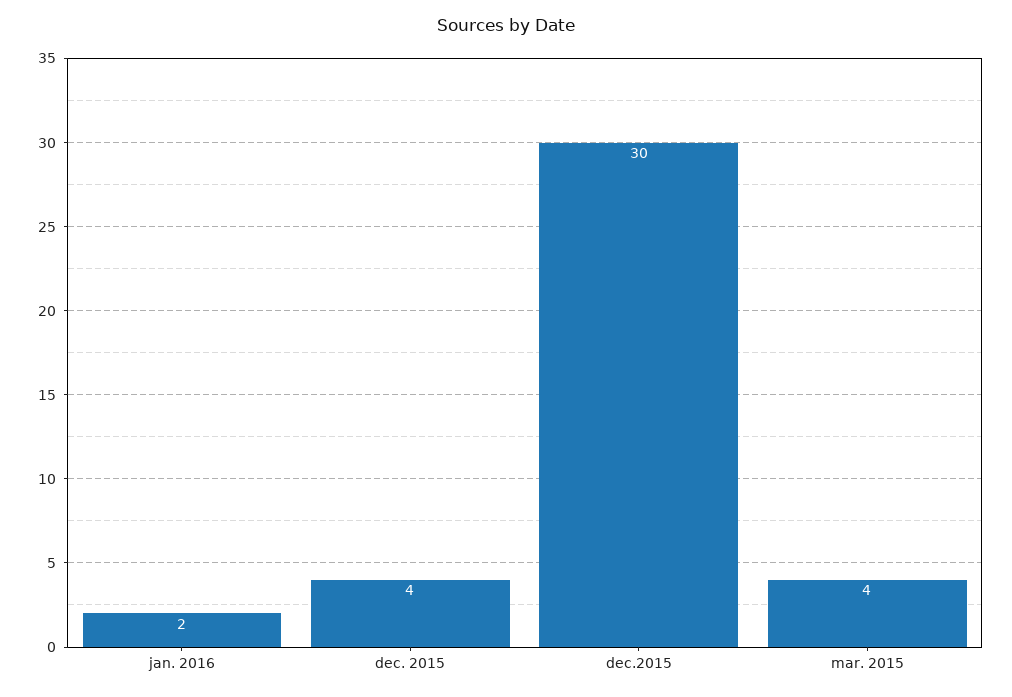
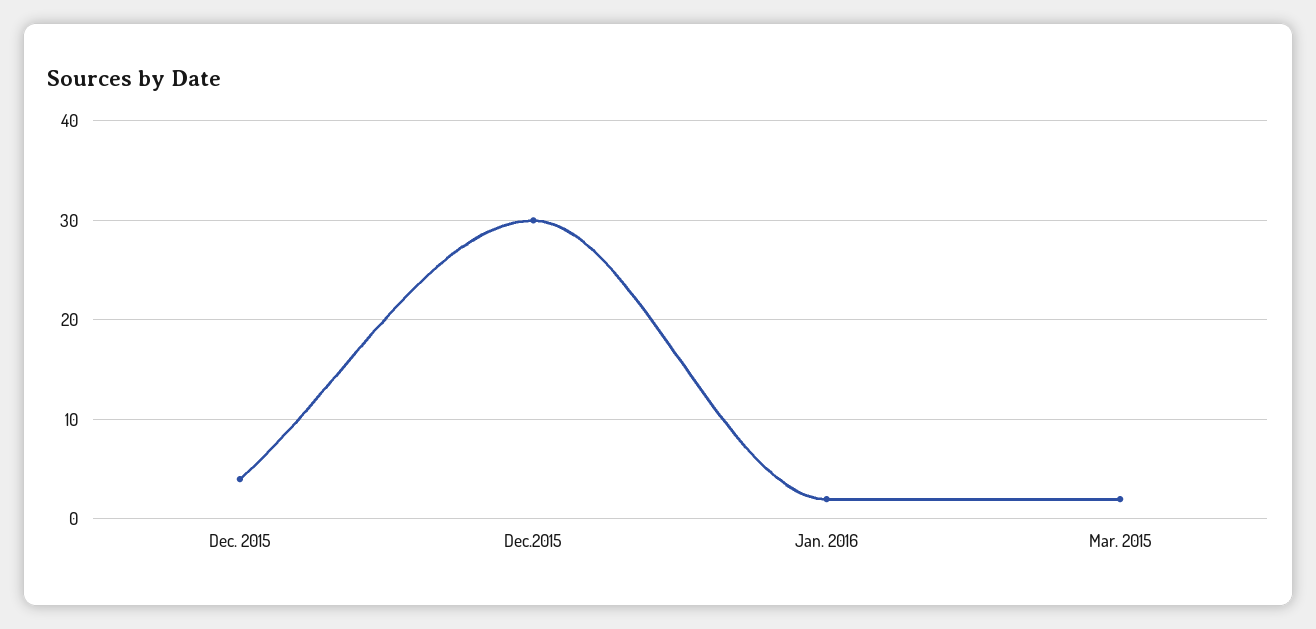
mar. 2015: 4 -> 2

